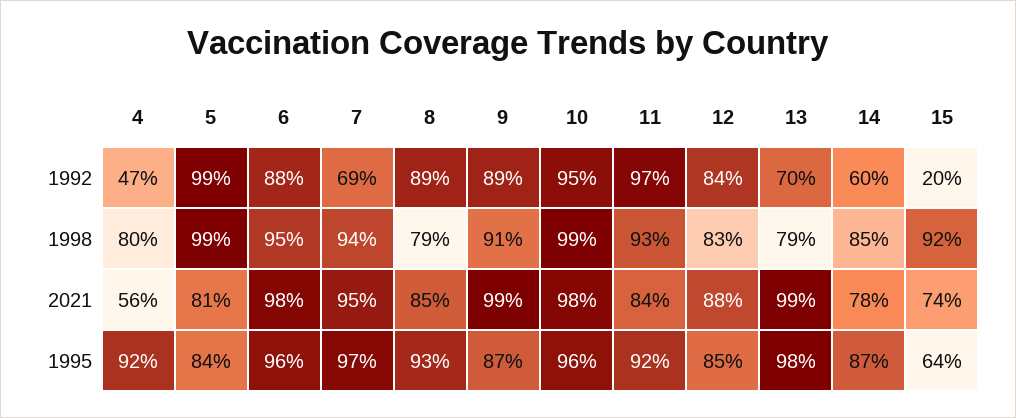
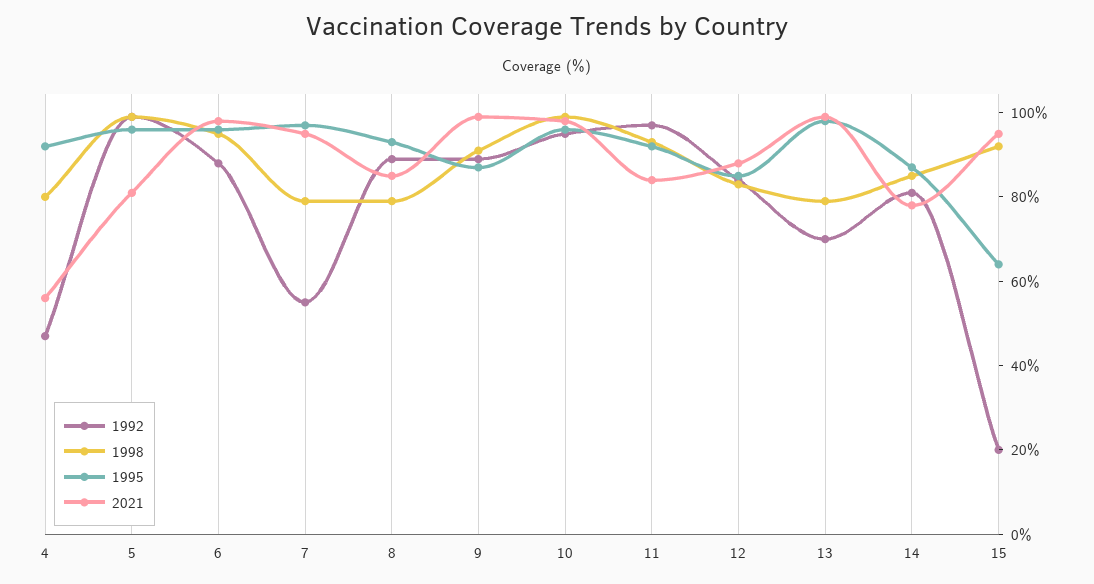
1992, 7: 69 -> 55
1992, 14: 60 -> 80
1998, 7: 94 -> 80
2021, 15: 74 -> 95
1995, 5: 84 -> 95

